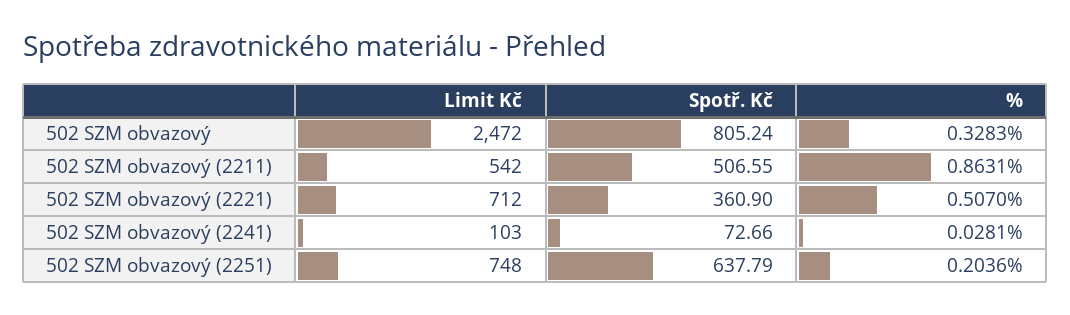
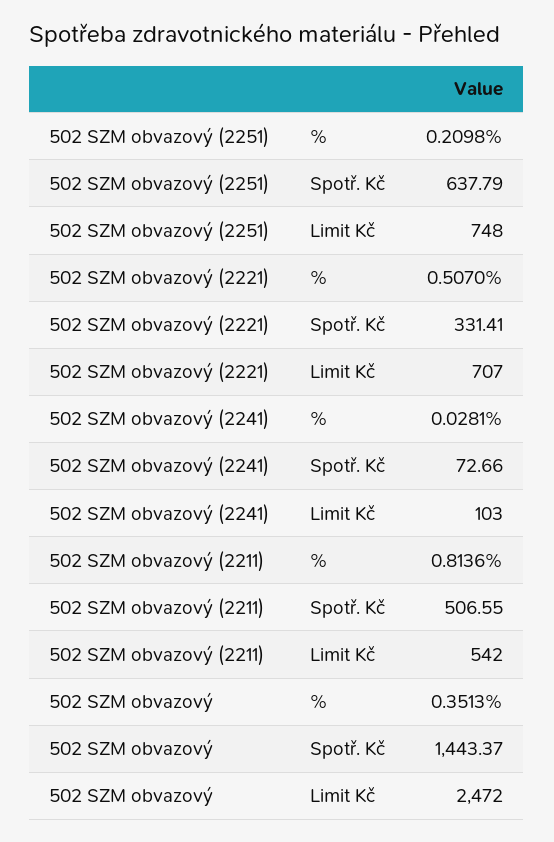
Spotř. Kč, 502 SZM obvazový: 805.24 -> 1443.37
%, 502 SZM obvazový: 0.3283 -> 0.3513
%, 502 SZM obvazový (2211): 0.8631 -> 0.8136
Limit Kč, 502 SZM obvazový (2221): 712 -> 707
Spotř. Kč, 502 SZM obvazový (2221): 360.9 -> 331.41
%, 502 SZM obvazový (2251): 0.2036 -> 0.2098

